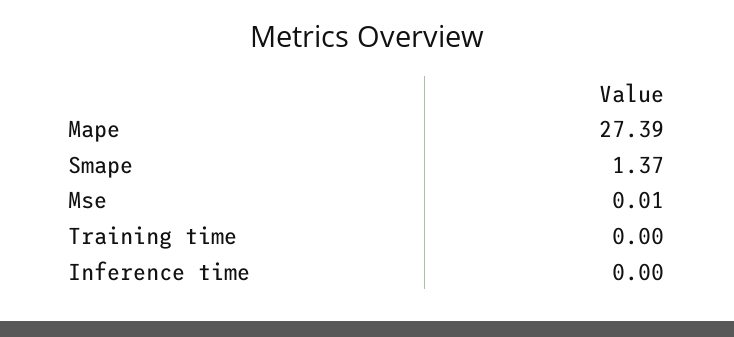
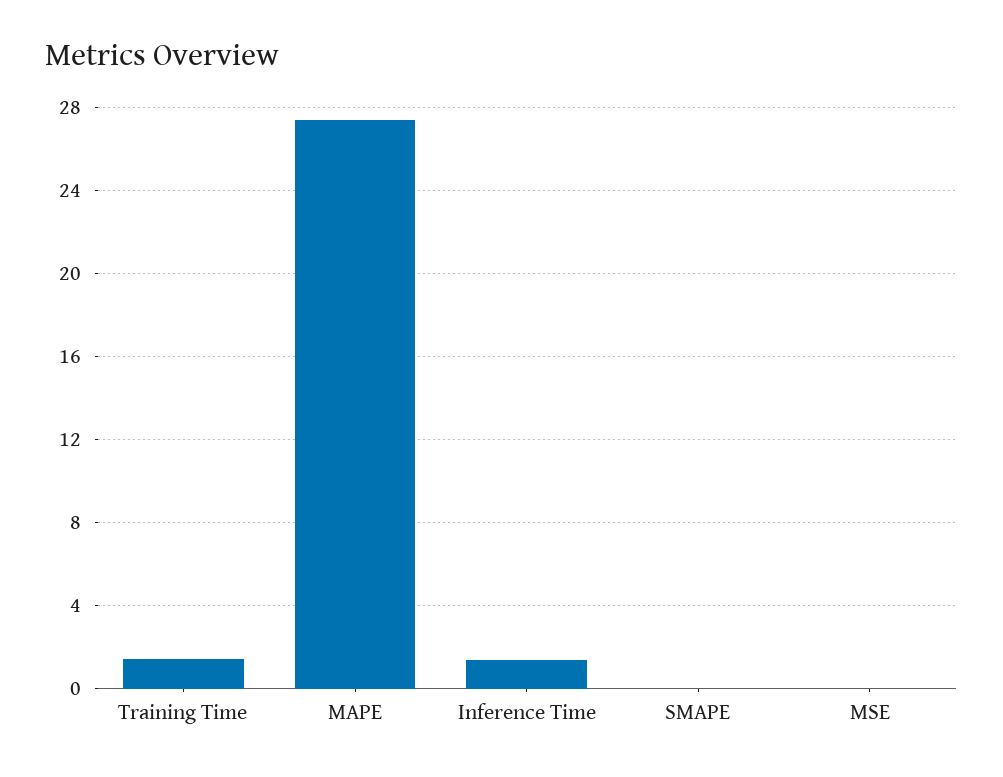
Smape: 1.37 -> 0
Training time: 0 -> 1.5
Inference time: 0 -> 1.5

